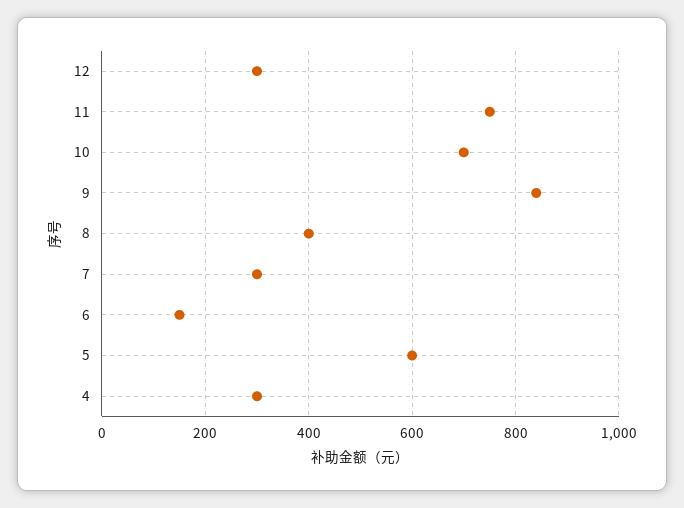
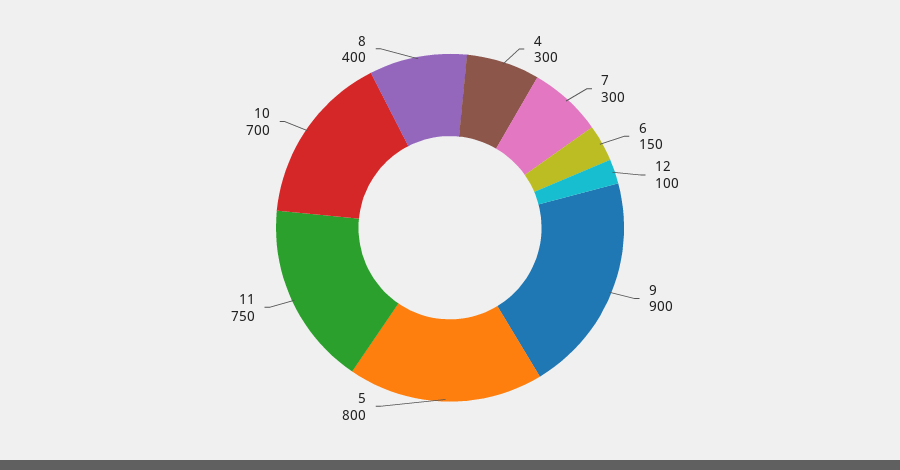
12: 300 -> 100
9: 840 -> 900
5: 600 -> 800

